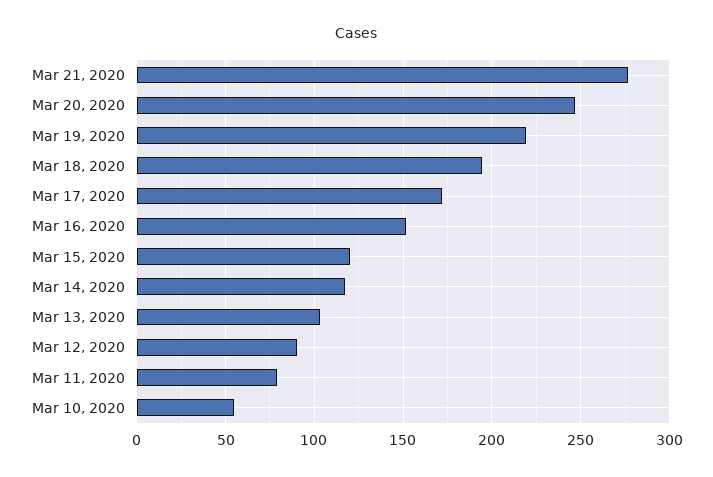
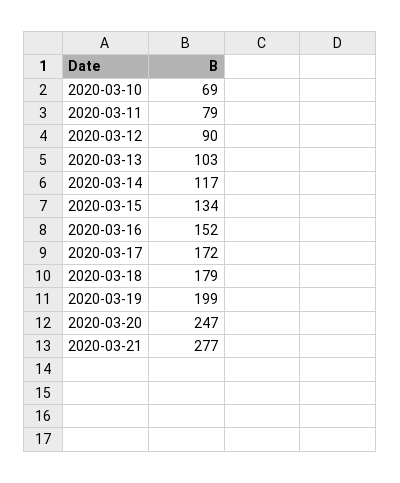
Mar 19, 2020: 220 -> 199
Mar 18, 2020: 195 -> 179
Mar 15, 2020: 120 -> 134
Mar 10, 2020: 55 -> 69

